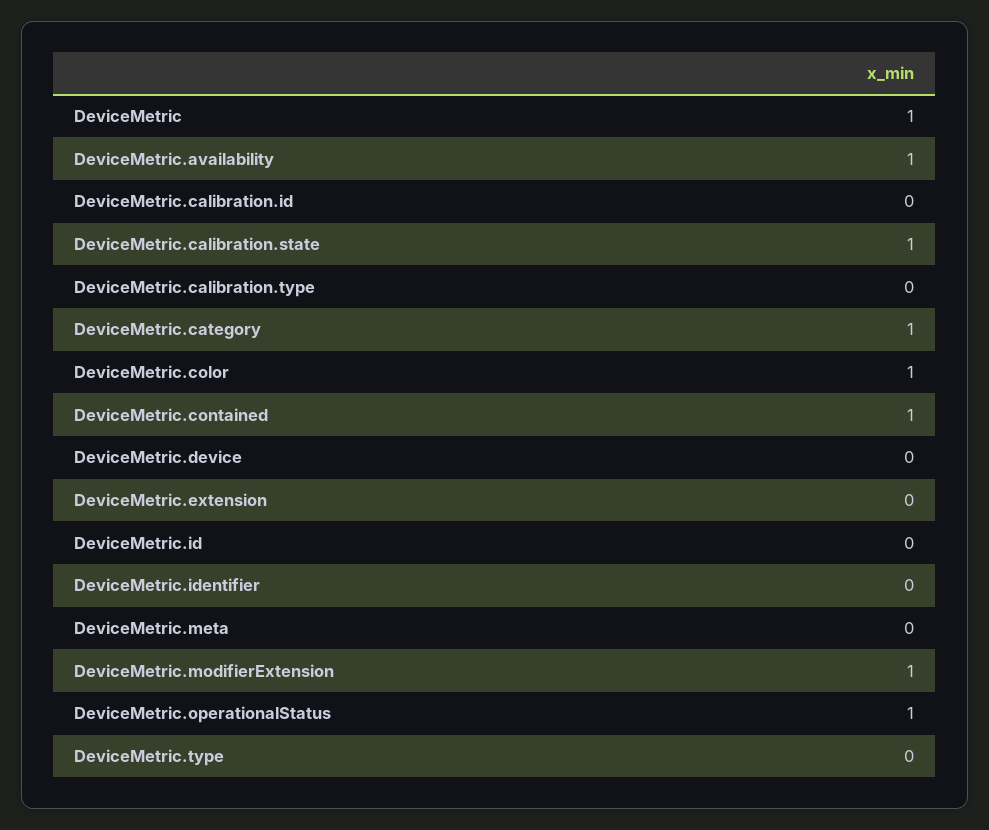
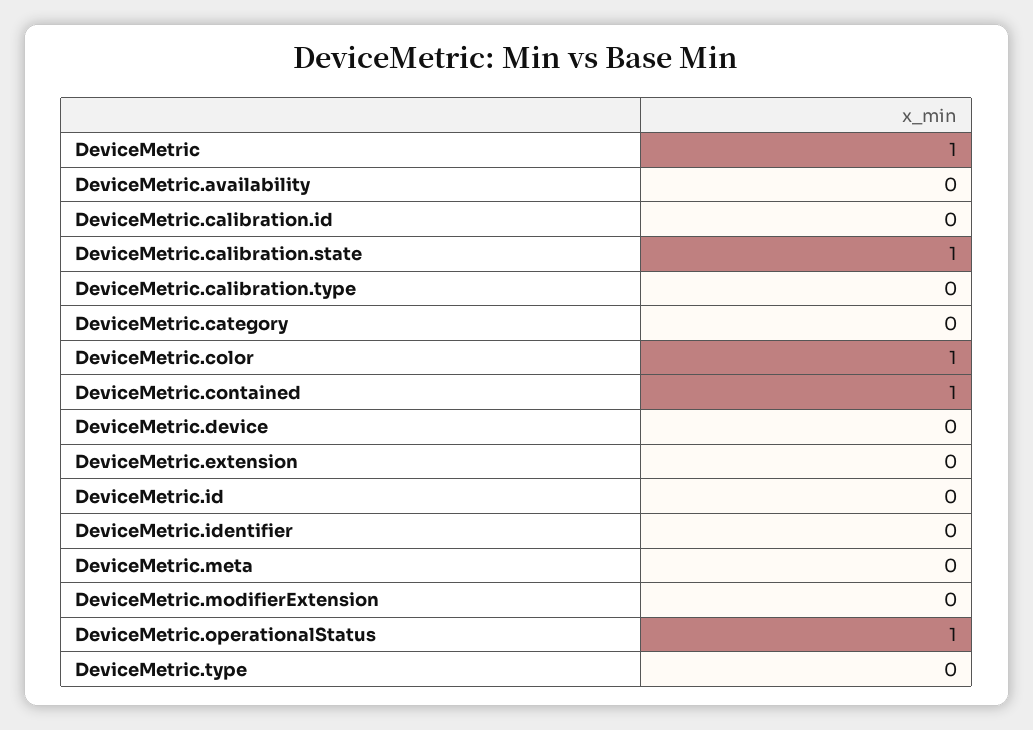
DeviceMetric.availability: 1 -> 0
DeviceMetric.category: 1 -> 0
DeviceMetric.modifierExtension: 1 -> 0

